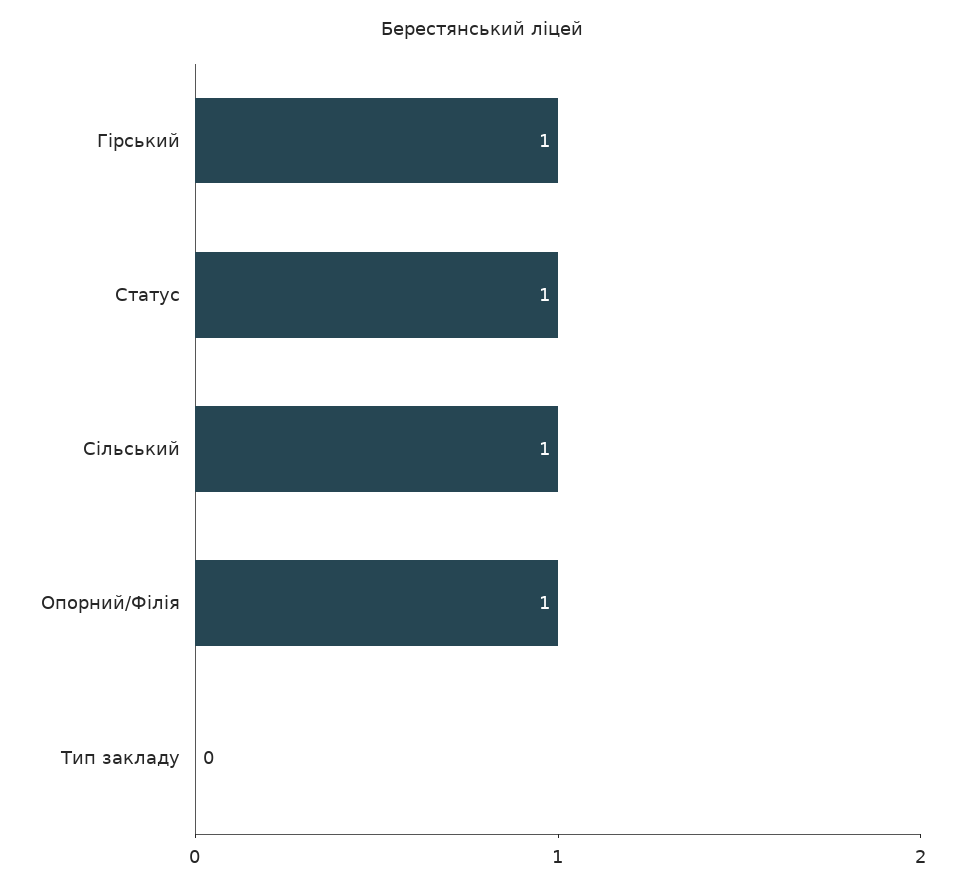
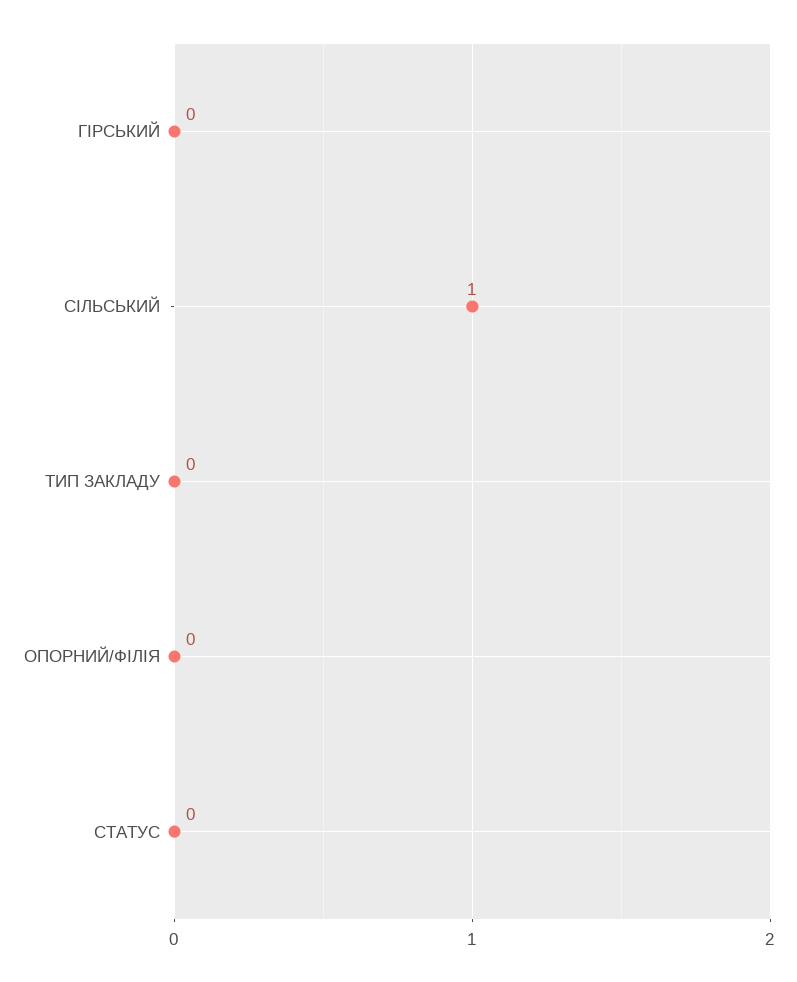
Гірський: 1 -> 0
Статус: 1 -> 0
Опорний/Філія: 1 -> 0

